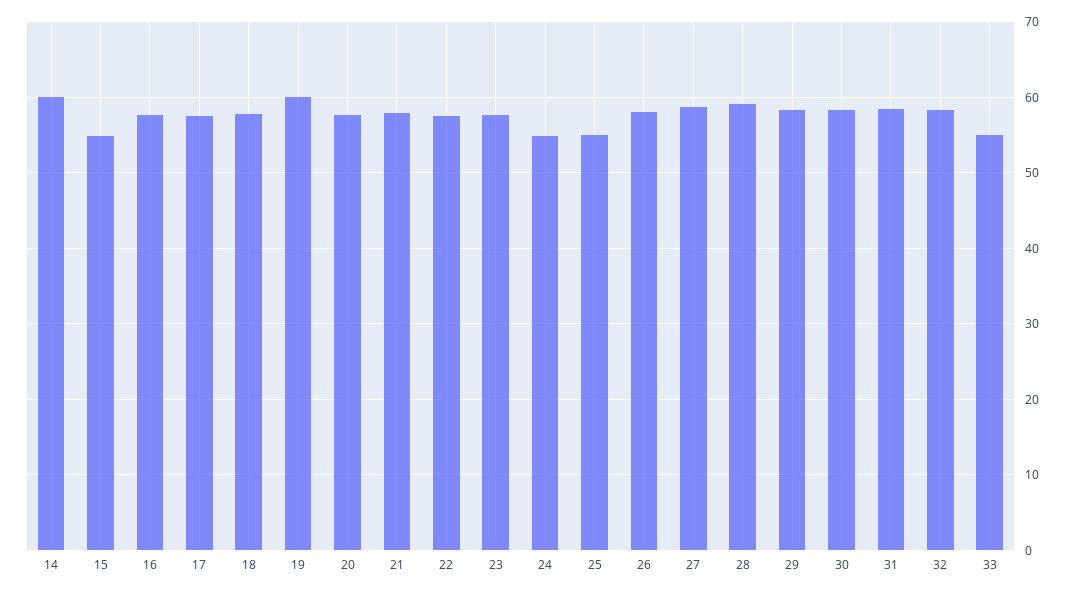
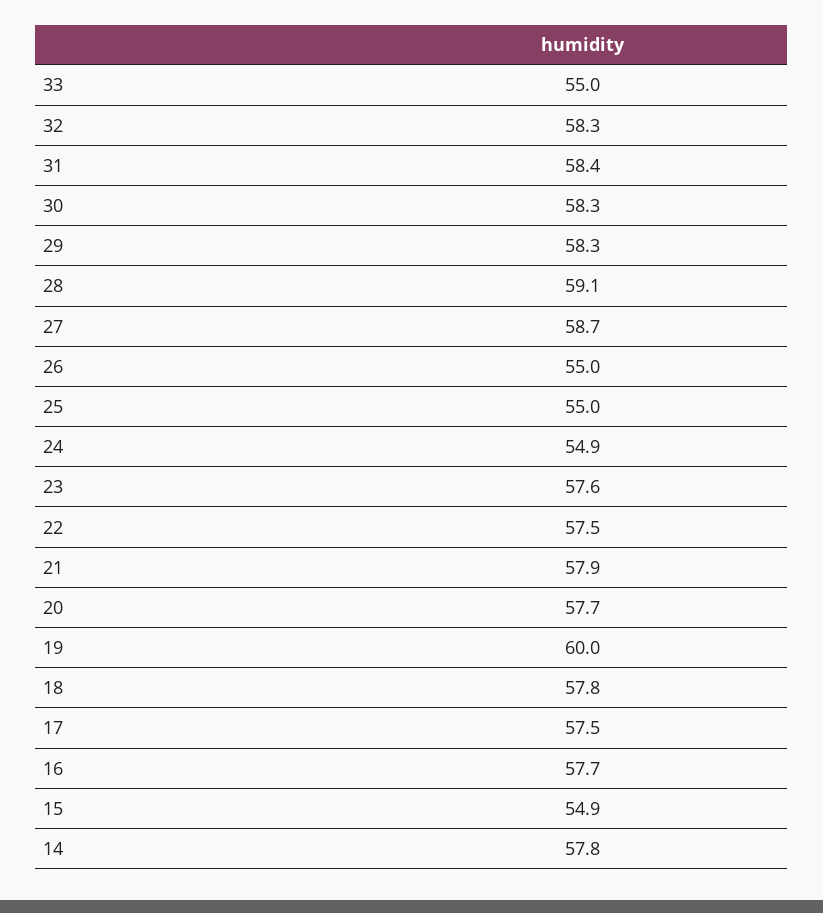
14: 60 -> 57.8
26: 58 -> 55

